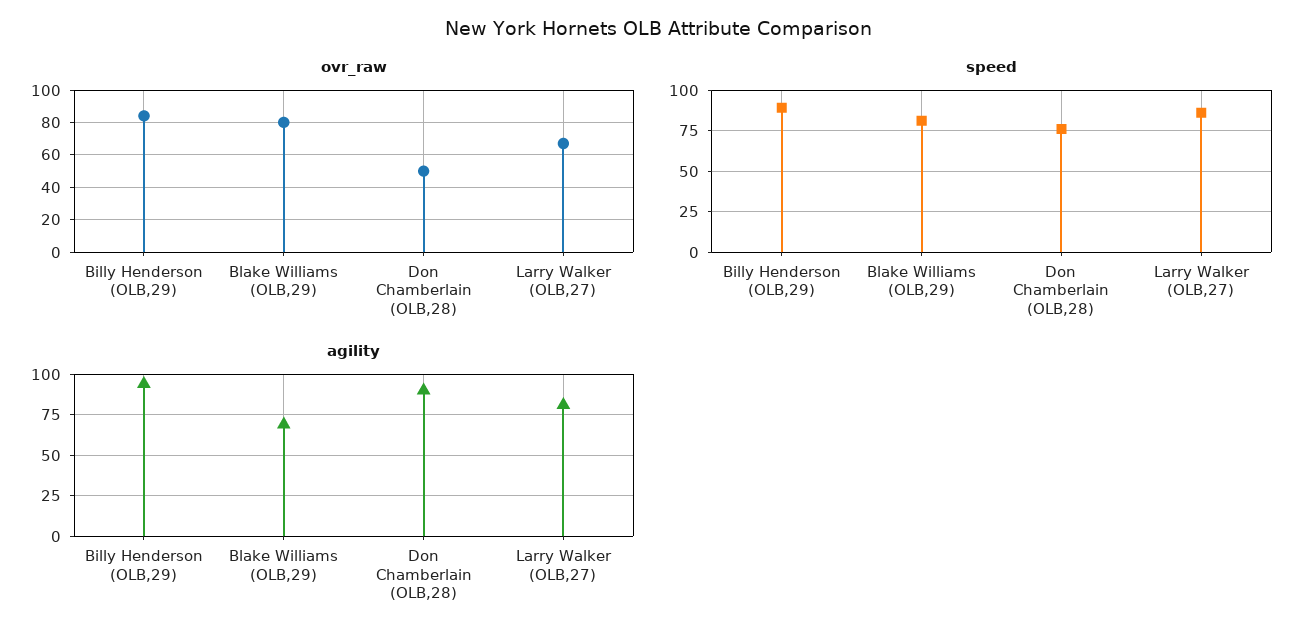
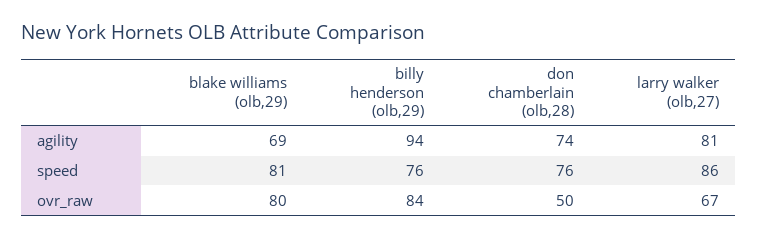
speed, Billy Henderson (OLB,29): 90 -> 76
agility, Don Chamberlain (OLB,28): 90 -> 74

